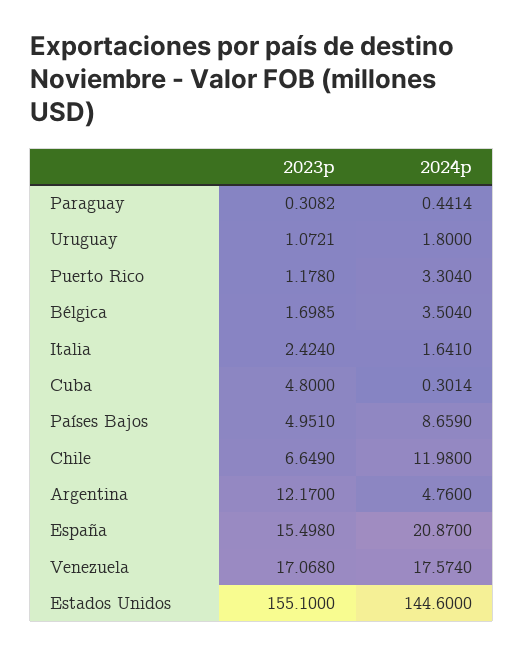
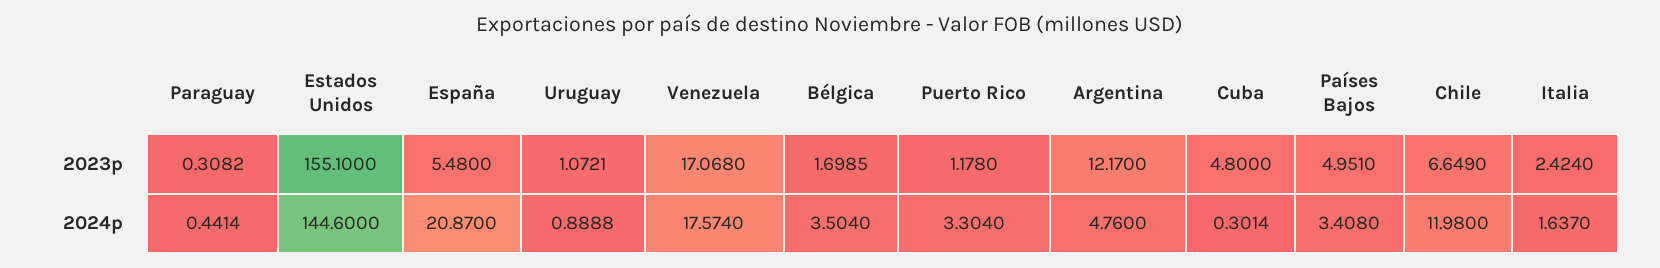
2024p, Uruguay: 1.8 -> 0.8888
2024p, Italia: 1.641 -> 1.637
2024p, Países Bajos: 8.659 -> 3.408
2023p, España: 15.498 -> 5.48

